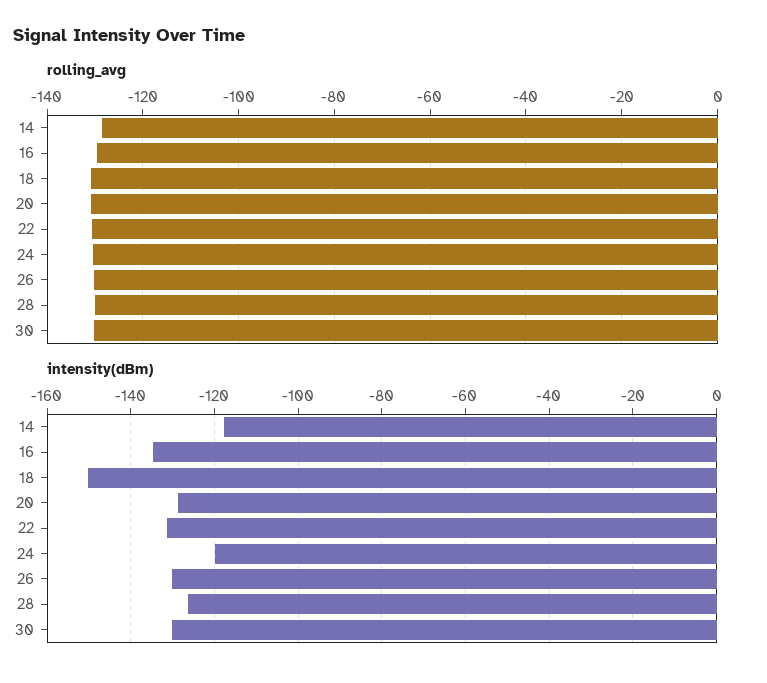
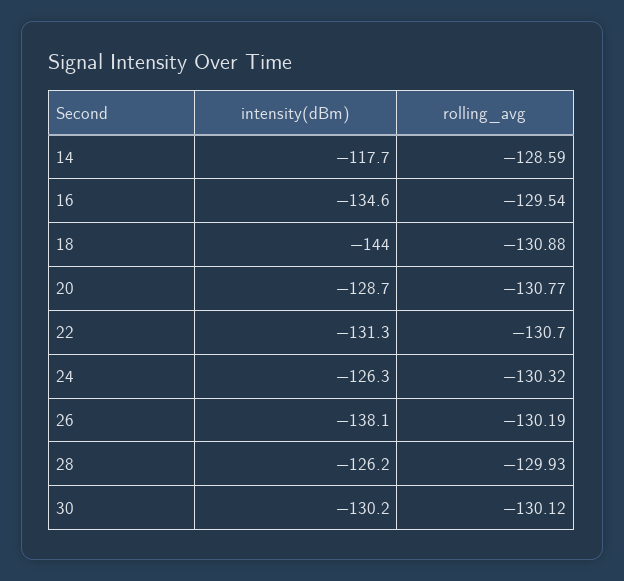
intensity(dBm), 18: -150 -> -144
intensity(dBm), 24: -120 -> -126.3
intensity(dBm), 26: -130 -> -138.1

